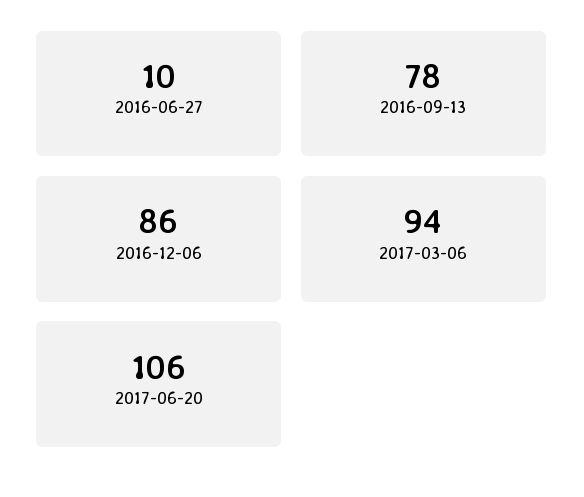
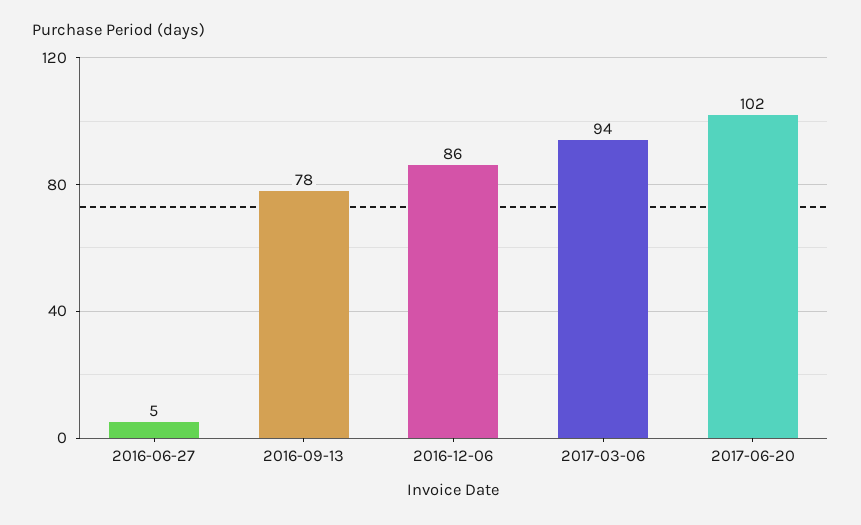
2016-06-27: 10 -> 5
2017-06-20: 106 -> 102

